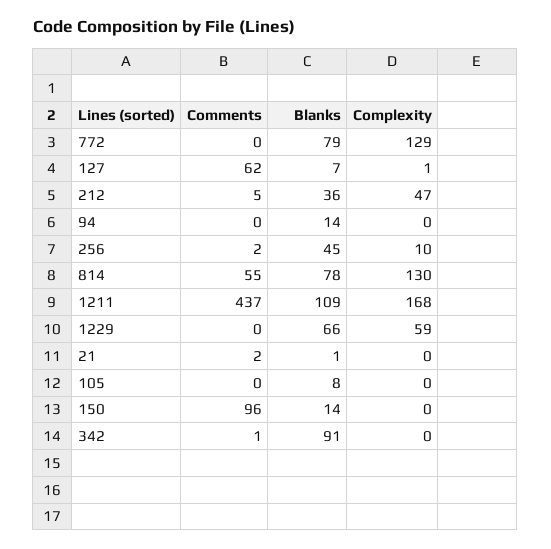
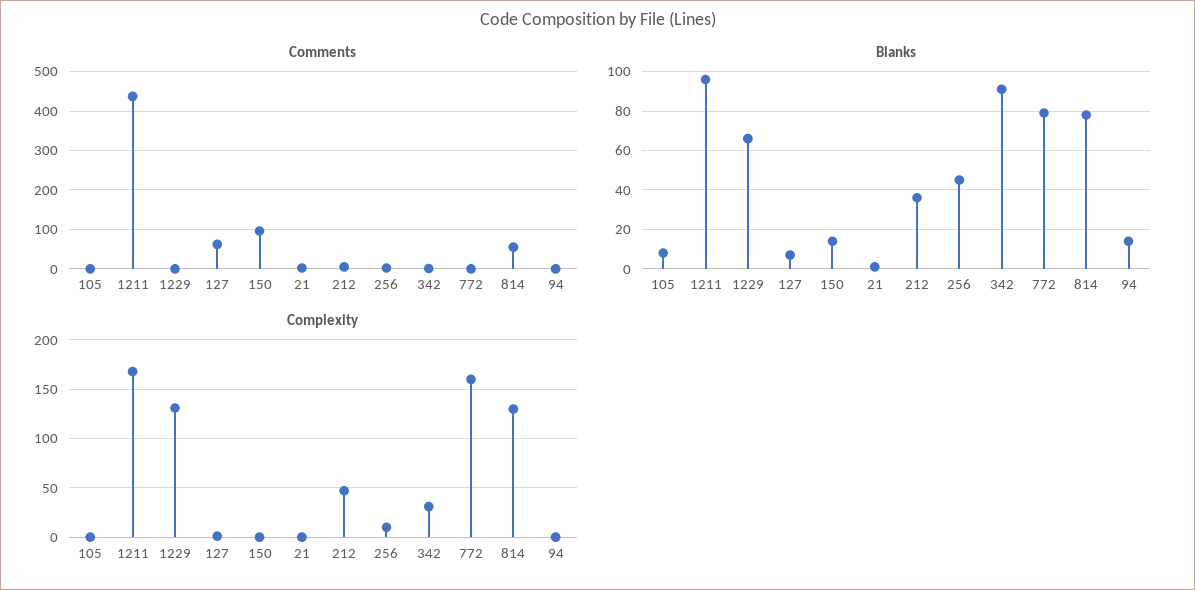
Complexity, 772: 129 -> 160
Blanks, 1211: 109 -> 95
Complexity, 1229: 59 -> 130
Complexity, 342: 0 -> 30

